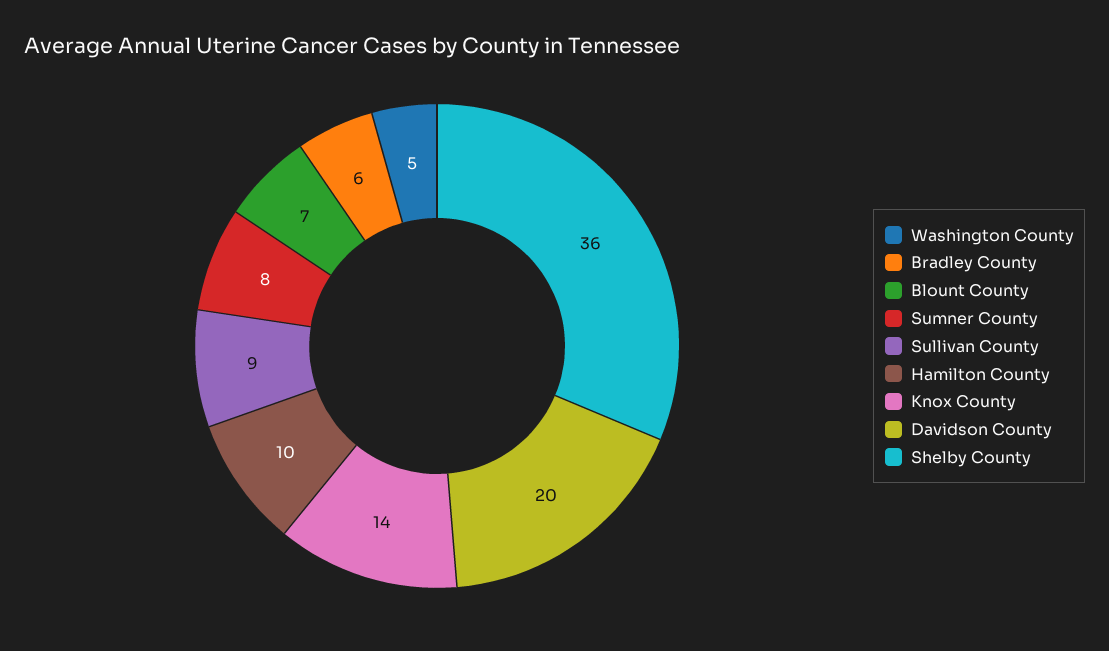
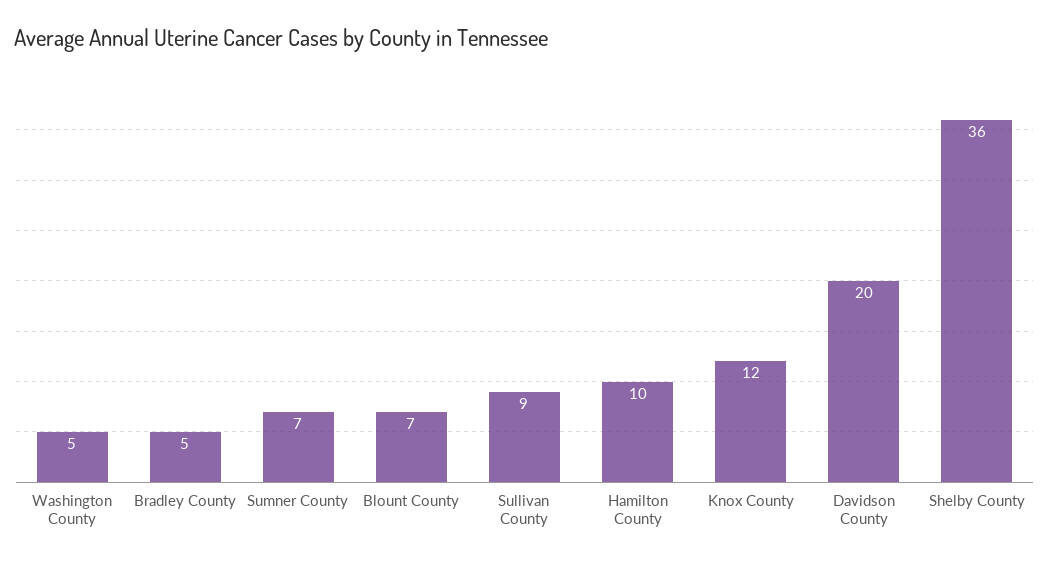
Bradley County: 6 -> 5
Sumner County: 8 -> 7
Knox County: 14 -> 12

